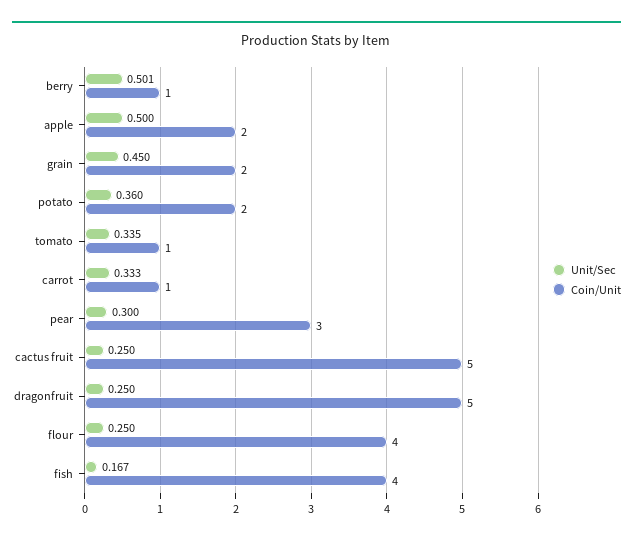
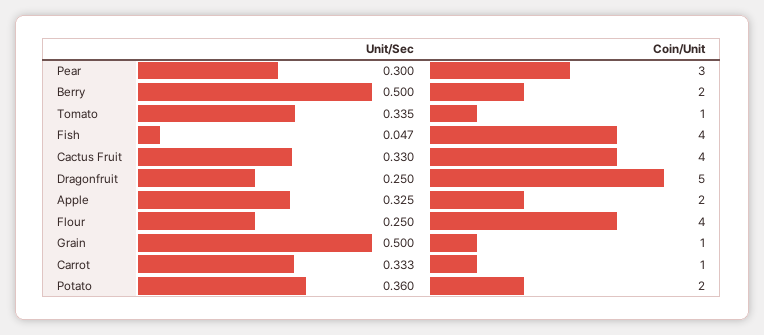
Unit/Sec, berry: 0.501 -> 0.5
Coin/Unit, berry: 1 -> 2
Unit/Sec, apple: 0.5 -> 0.325
Unit/Sec, grain: 0.45 -> 0.5
Coin/Unit, grain: 2 -> 1
Unit/Sec, cactus fruit: 0.25 -> 0.33
Coin/Unit, cactus fruit: 5 -> 4
Unit/Sec, fish: 0.167 -> 0.047

